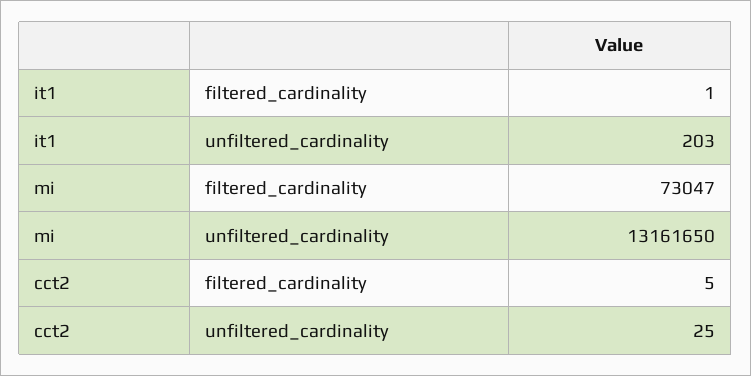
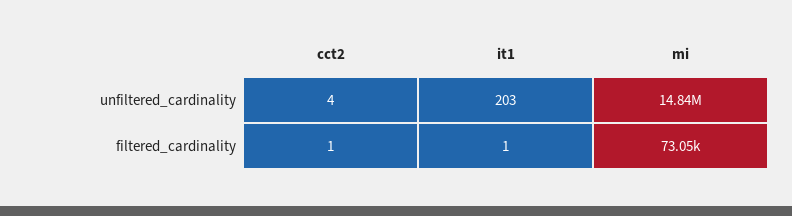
mi, unfiltered_cardinality: 13161650 -> 14840000
cct2, filtered_cardinality: 5 -> 1
cct2, unfiltered_cardinality: 25 -> 4

